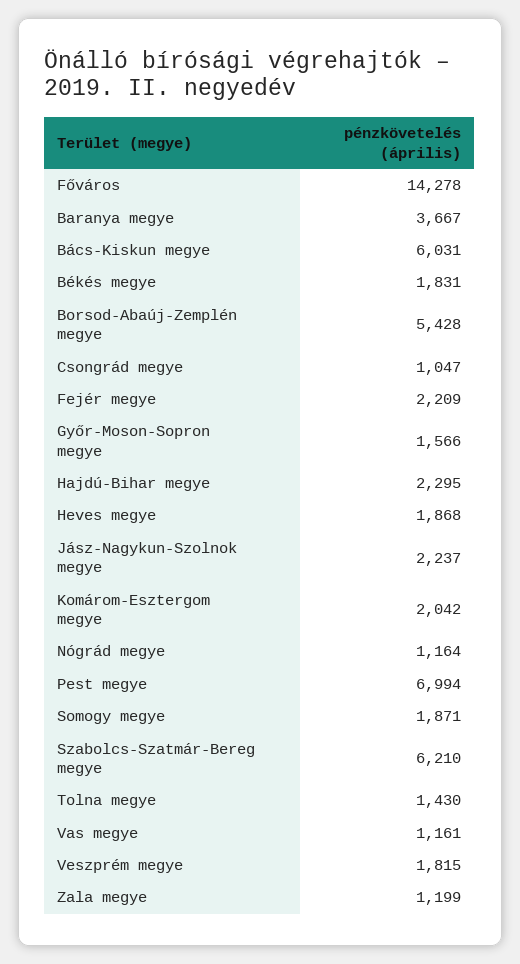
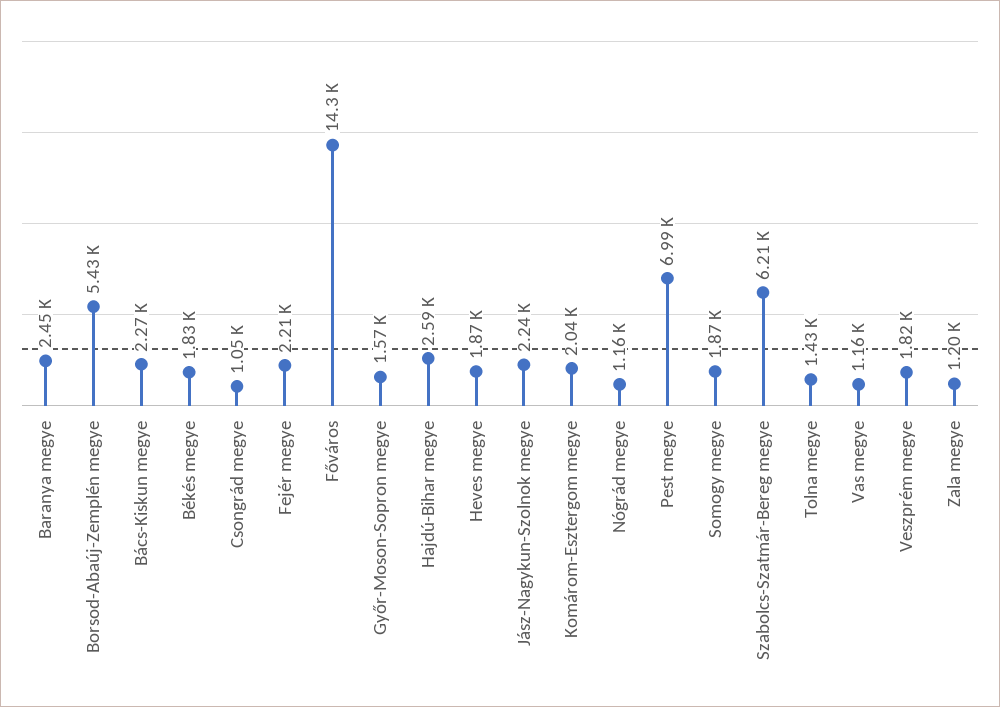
Baranya megye: 3667 -> 2450
Bács-Kiskun megye: 6031 -> 2270
Hajdú-Bihar megye: 2295 -> 2590

